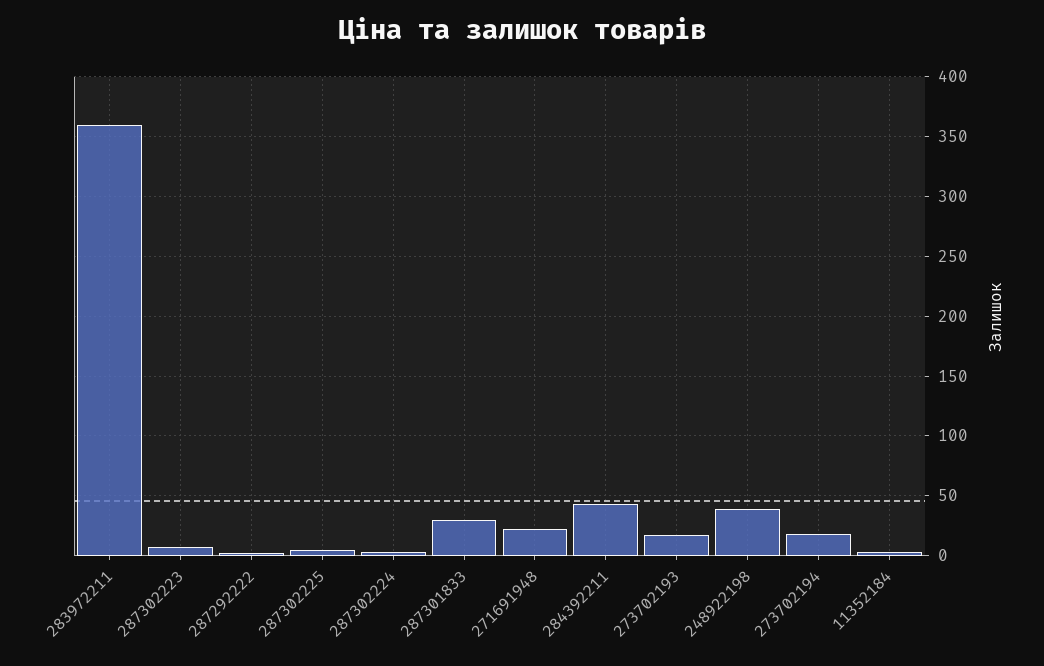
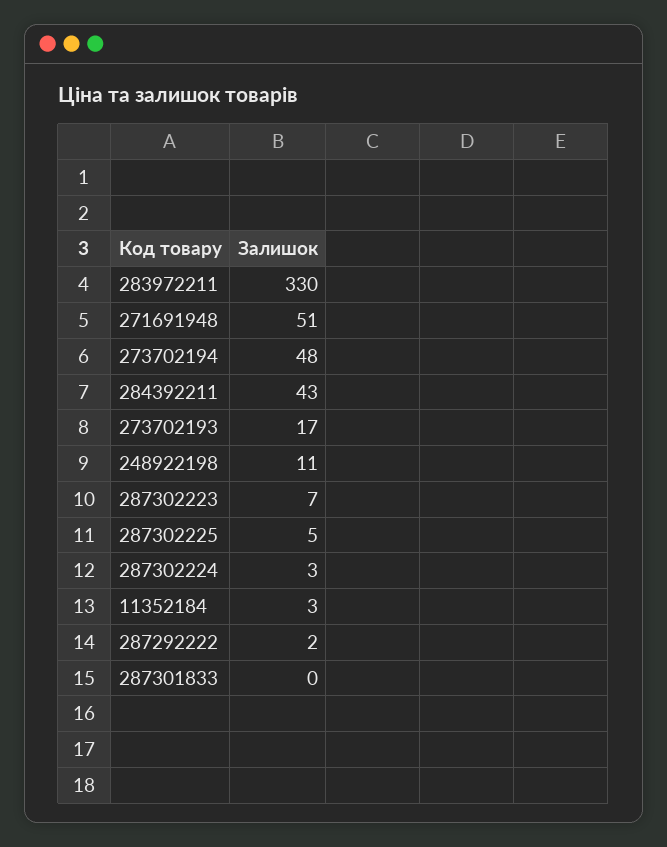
283972211: 360 -> 330
287301833: 30 -> 0
271691948: 20 -> 51
248922198: 40 -> 11
273702194: 20 -> 48

